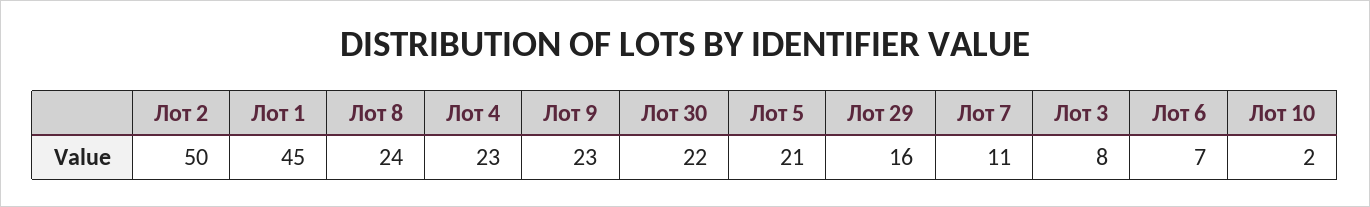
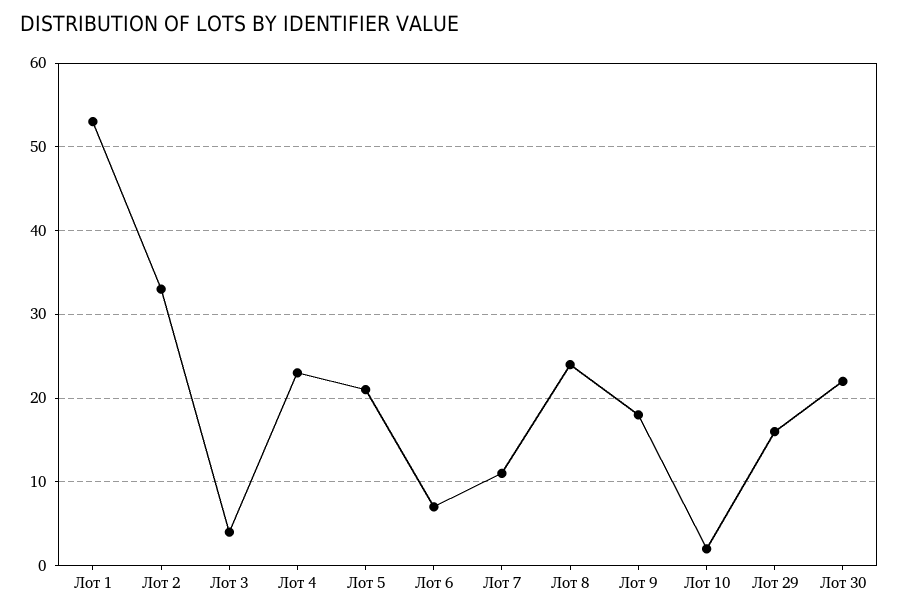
Лот 2: 50 -> 33
Лот 1: 45 -> 53
Лот 9: 23 -> 18
Лот 3: 8 -> 4

